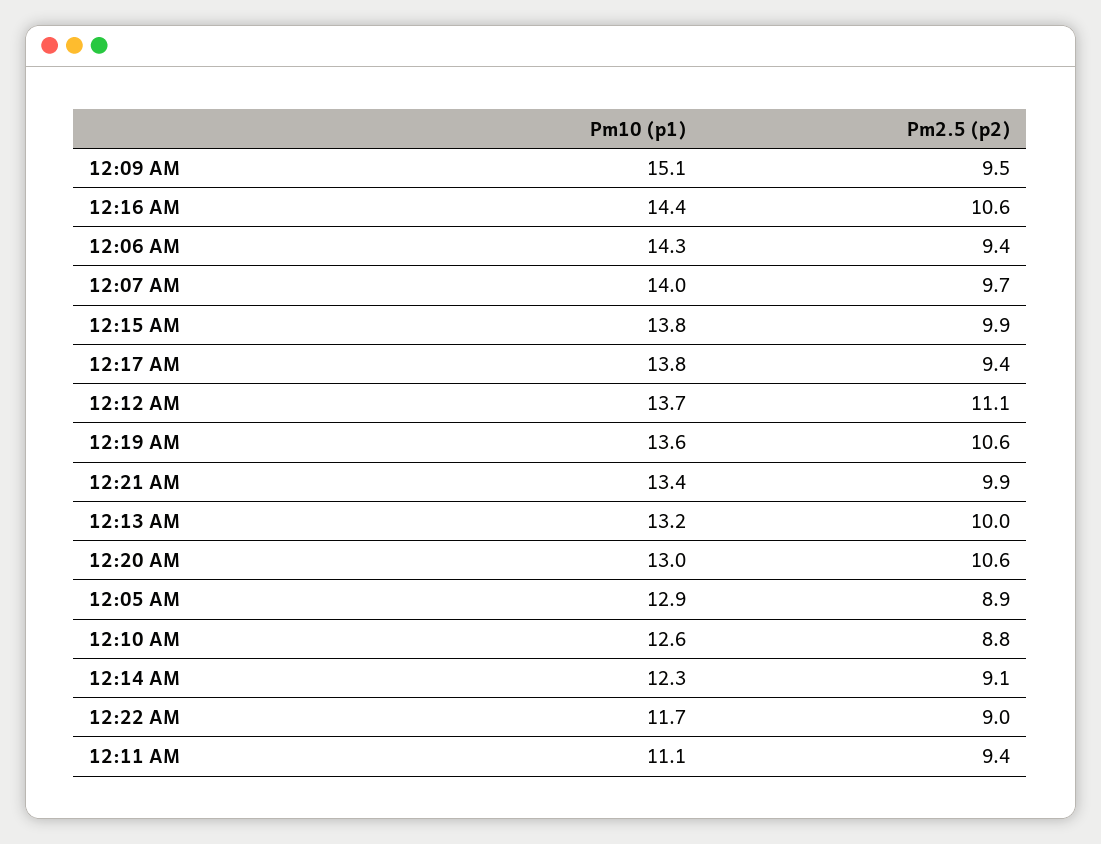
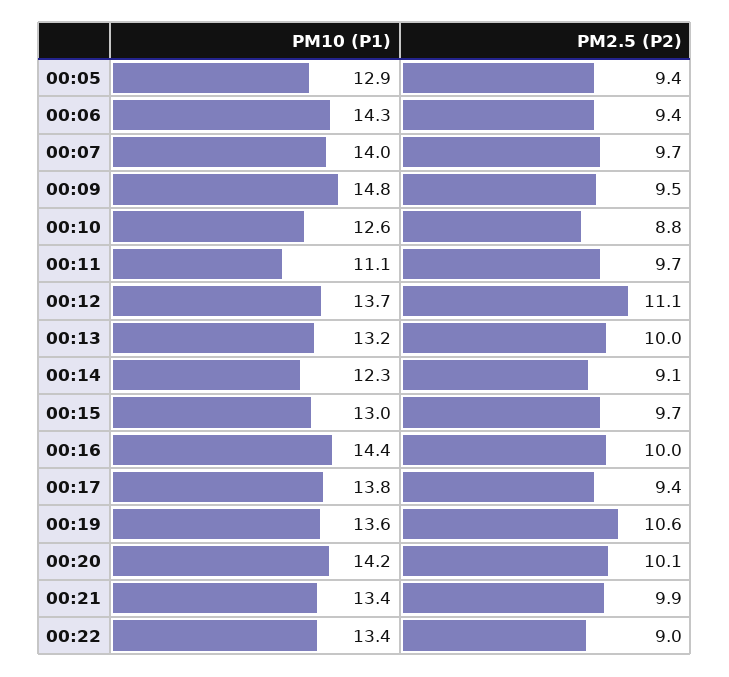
Pm10 (p1), 12:09 AM: 15.1 -> 14.8
Pm2.5 (p2), 12:16 AM: 10.6 -> 10
Pm10 (p1), 12:15 AM: 13.8 -> 13
Pm2.5 (p2), 12:15 AM: 9.9 -> 9.7
Pm10 (p1), 12:20 AM: 13 -> 14.2
Pm2.5 (p2), 12:20 AM: 10.6 -> 10.1
Pm2.5 (p2), 12:05 AM: 8.9 -> 9.4
Pm10 (p1), 12:22 AM: 11.7 -> 13.4
Pm2.5 (p2), 12:11 AM: 9.4 -> 9.7

